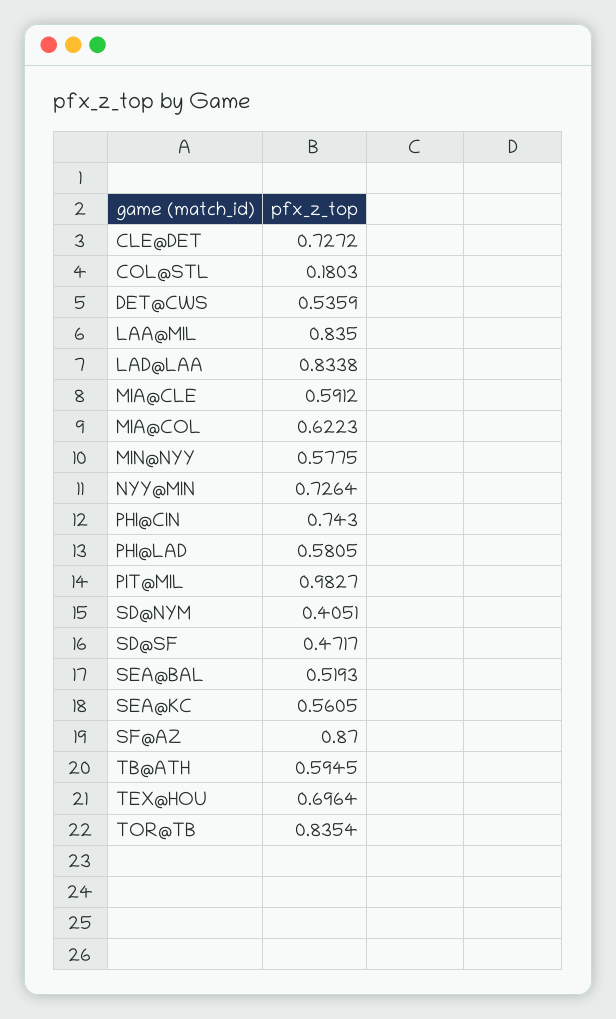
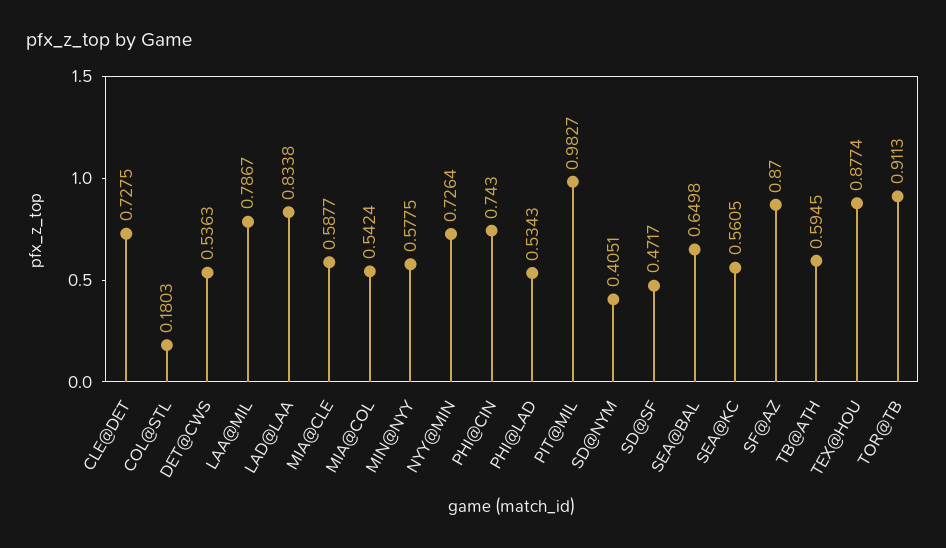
CLE@DET: 0.7272 -> 0.7275
DET@CWS: 0.5359 -> 0.5363
LAA@MIL: 0.835 -> 0.7867
MIA@CLE: 0.5912 -> 0.5877
MIA@COL: 0.6223 -> 0.5424
PHI@LAD: 0.5805 -> 0.5343
SEA@BAL: 0.5193 -> 0.6498
TEX@HOU: 0.6964 -> 0.8774
TOR@TB: 0.8354 -> 0.9113

